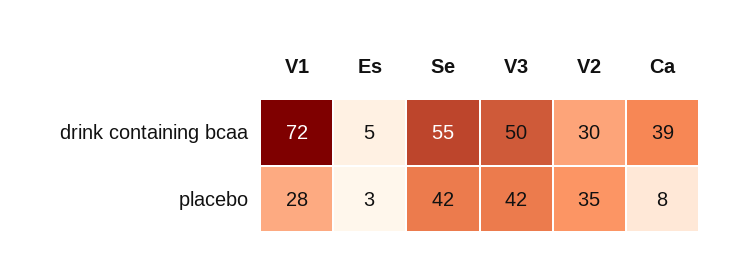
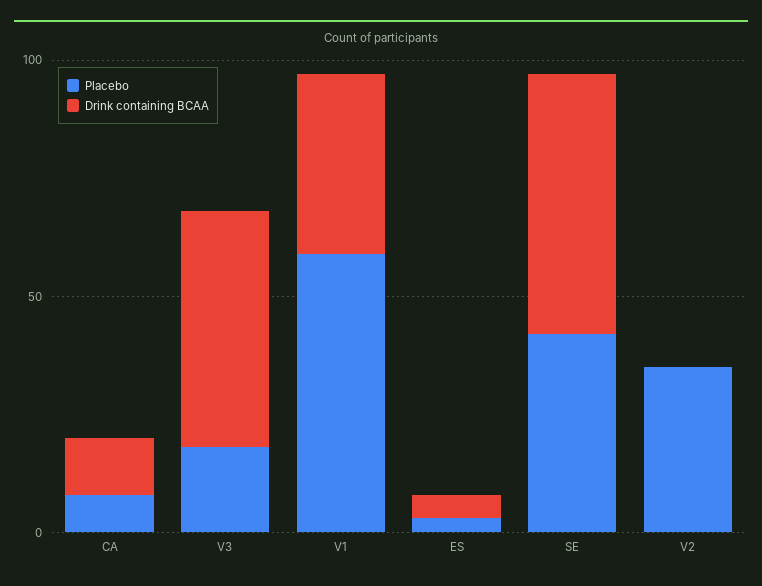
drink containing bcaa, V1: 72 -> 40
drink containing bcaa, V2: 30 -> 0
drink containing bcaa, Ca: 39 -> 10
placebo, V1: 28 -> 60
placebo, V3: 42 -> 20

